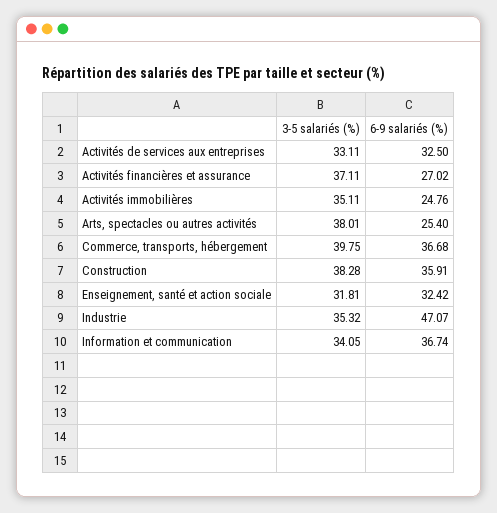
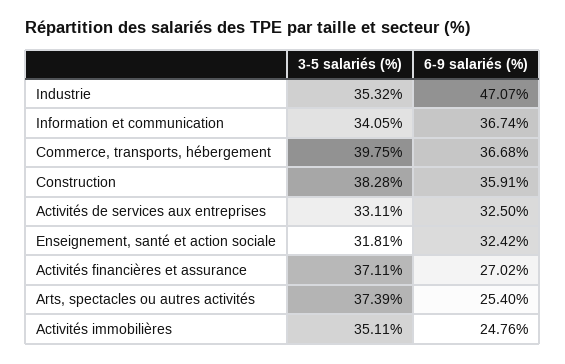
3-5 salariés (%), Arts, spectacles ou autres activités: 38.01 -> 37.39

